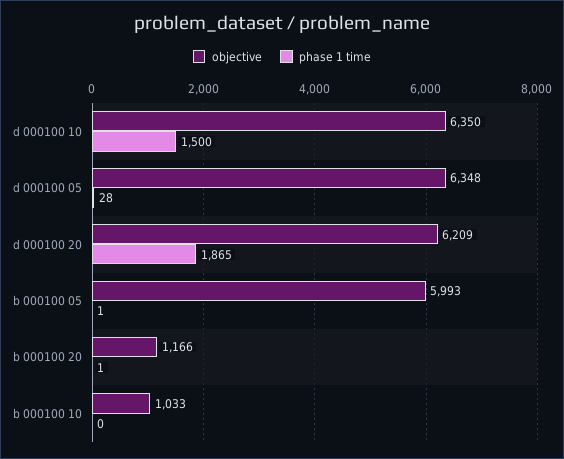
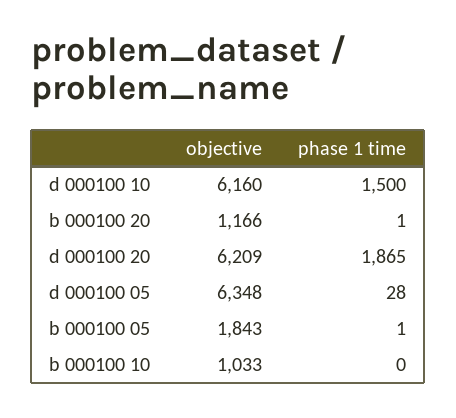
objective, d 000100 10: 6350 -> 6160
objective, b 000100 05: 5993 -> 1843

